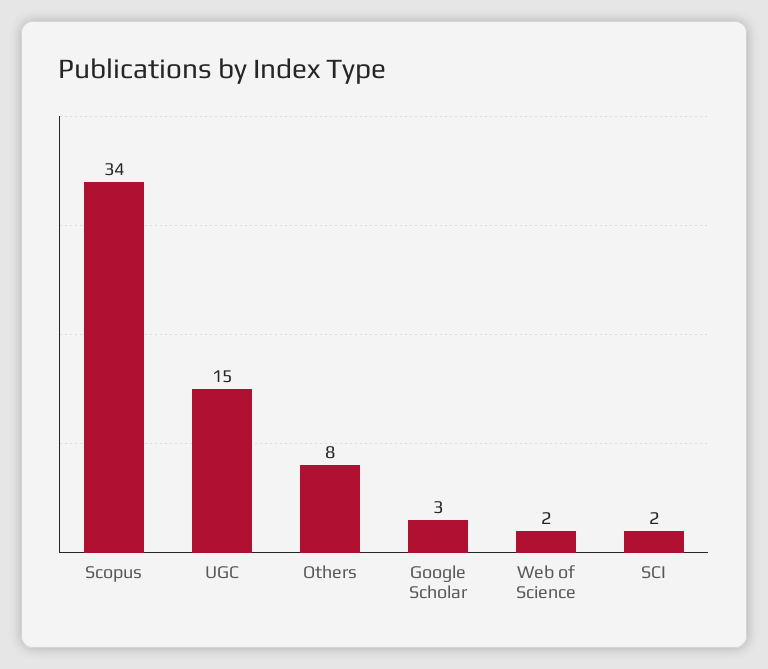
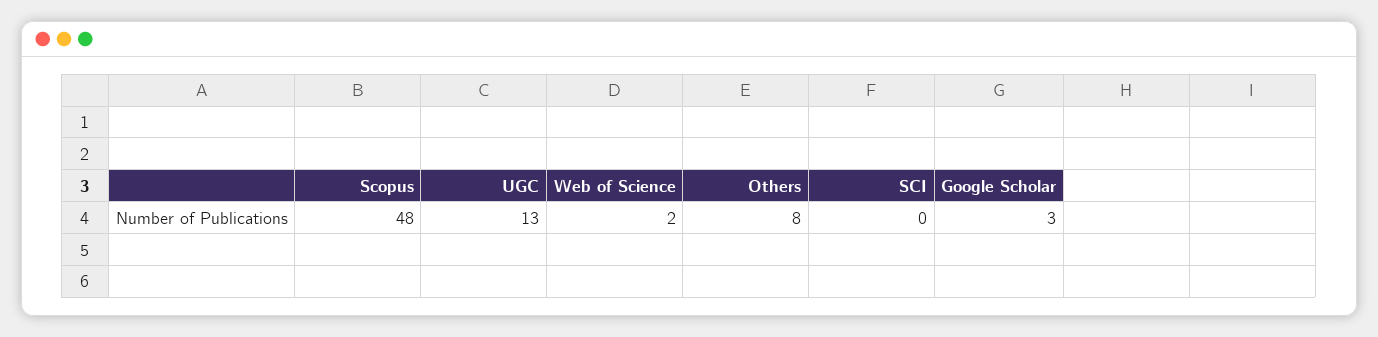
Scopus: 34 -> 48
UGC: 15 -> 13
SCI: 2 -> 0

